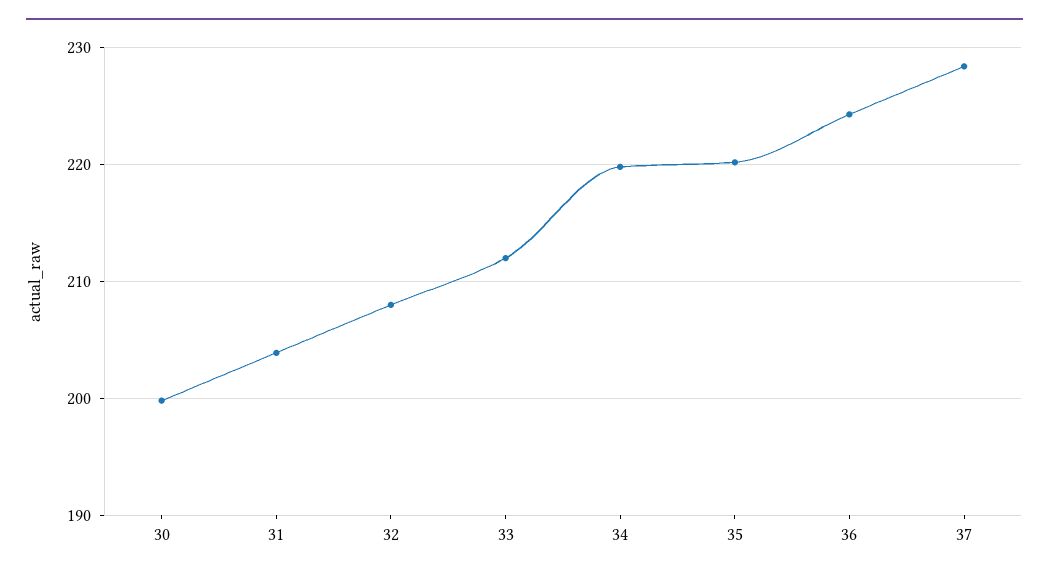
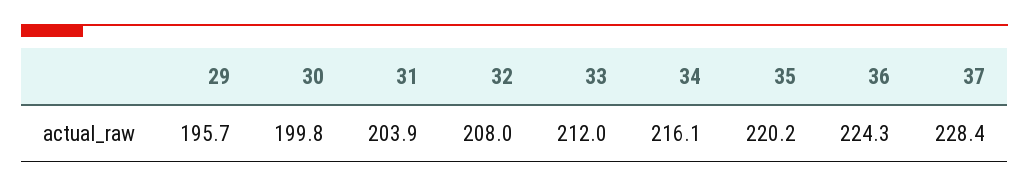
34: 220 -> 216.1
29: none -> 195.7

